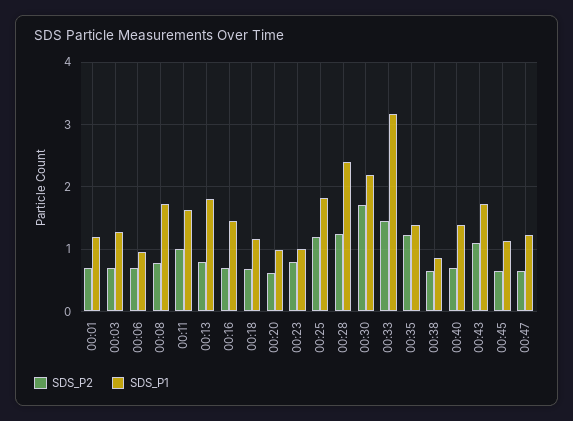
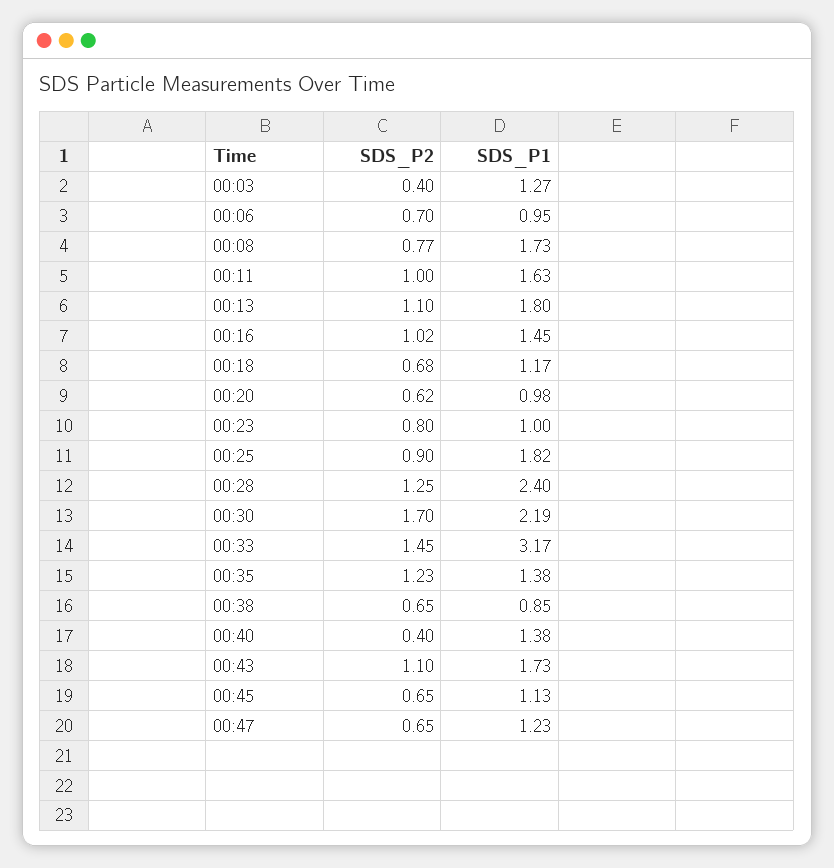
SDS_P2, 00:01: 0.7 -> none
SDS_P1, 00:01: 1.2 -> none
SDS_P2, 00:03: 0.7 -> 0.4
SDS_P2, 00:13: 0.8 -> 1.1
SDS_P2, 00:16: 0.7 -> 1.02
SDS_P2, 00:25: 1.2 -> 0.9
SDS_P2, 00:40: 0.7 -> 0.4

